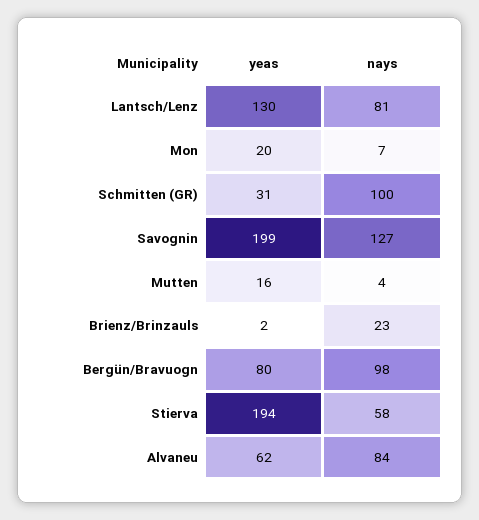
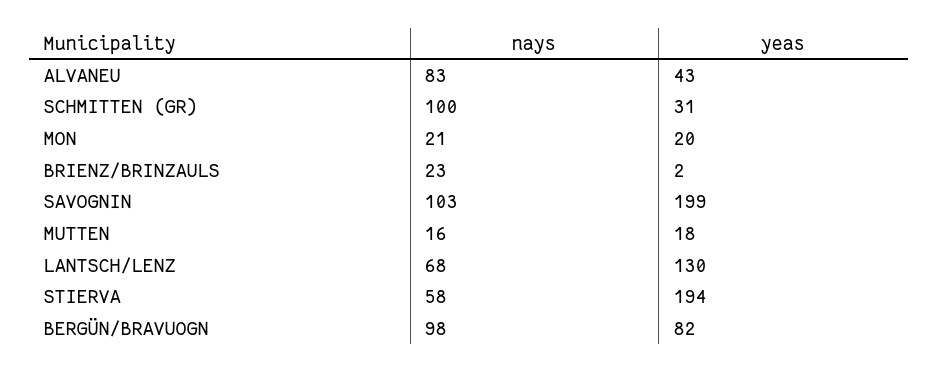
nays, Lantsch/Lenz: 81 -> 68
nays, Mon: 7 -> 21
nays, Savognin: 127 -> 103
yeas, Mutten: 16 -> 18
nays, Mutten: 4 -> 16
yeas, Bergün/Bravuogn: 80 -> 82
yeas, Alvaneu: 62 -> 43
nays, Alvaneu: 84 -> 83

